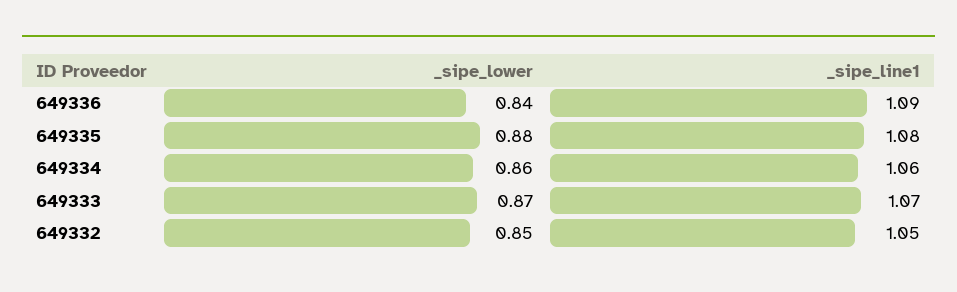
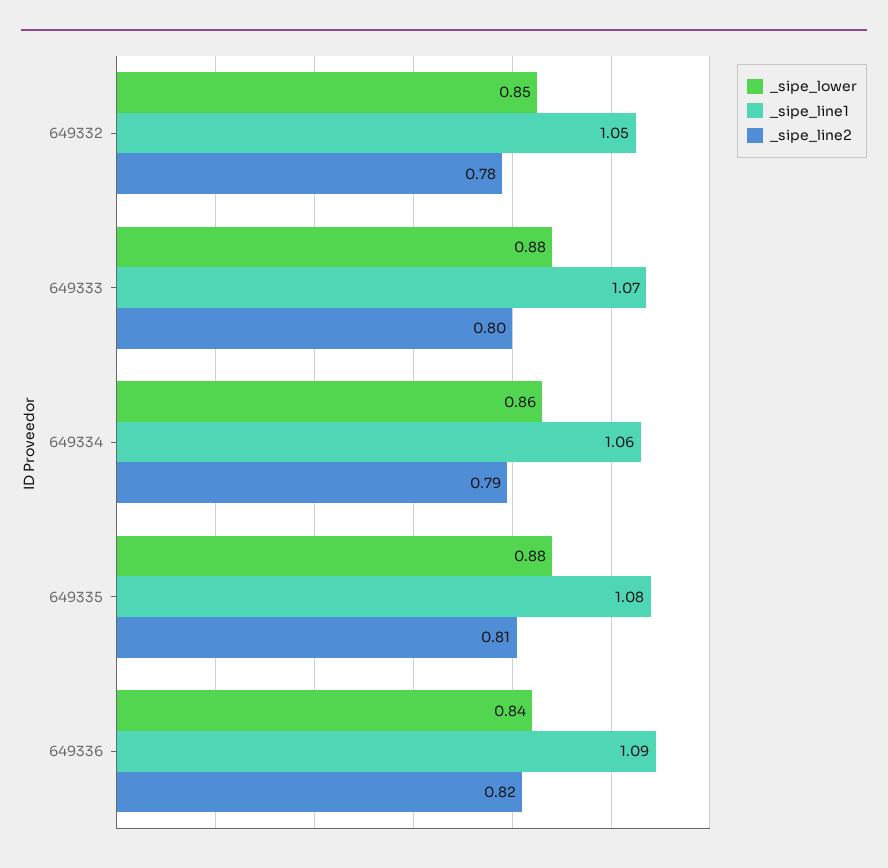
_sipe_lower, 649333: 0.87 -> 0.88
_sipe_line2, 649332: none -> 0.78
_sipe_line2, 649333: none -> 0.8
_sipe_line2, 649334: none -> 0.79
_sipe_line2, 649335: none -> 0.81
_sipe_line2, 649336: none -> 0.82

